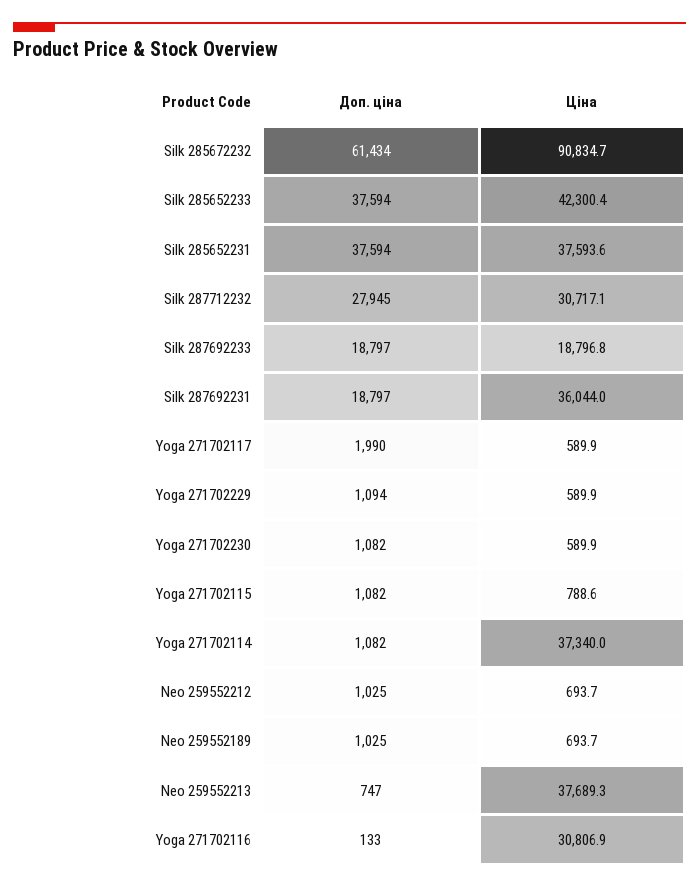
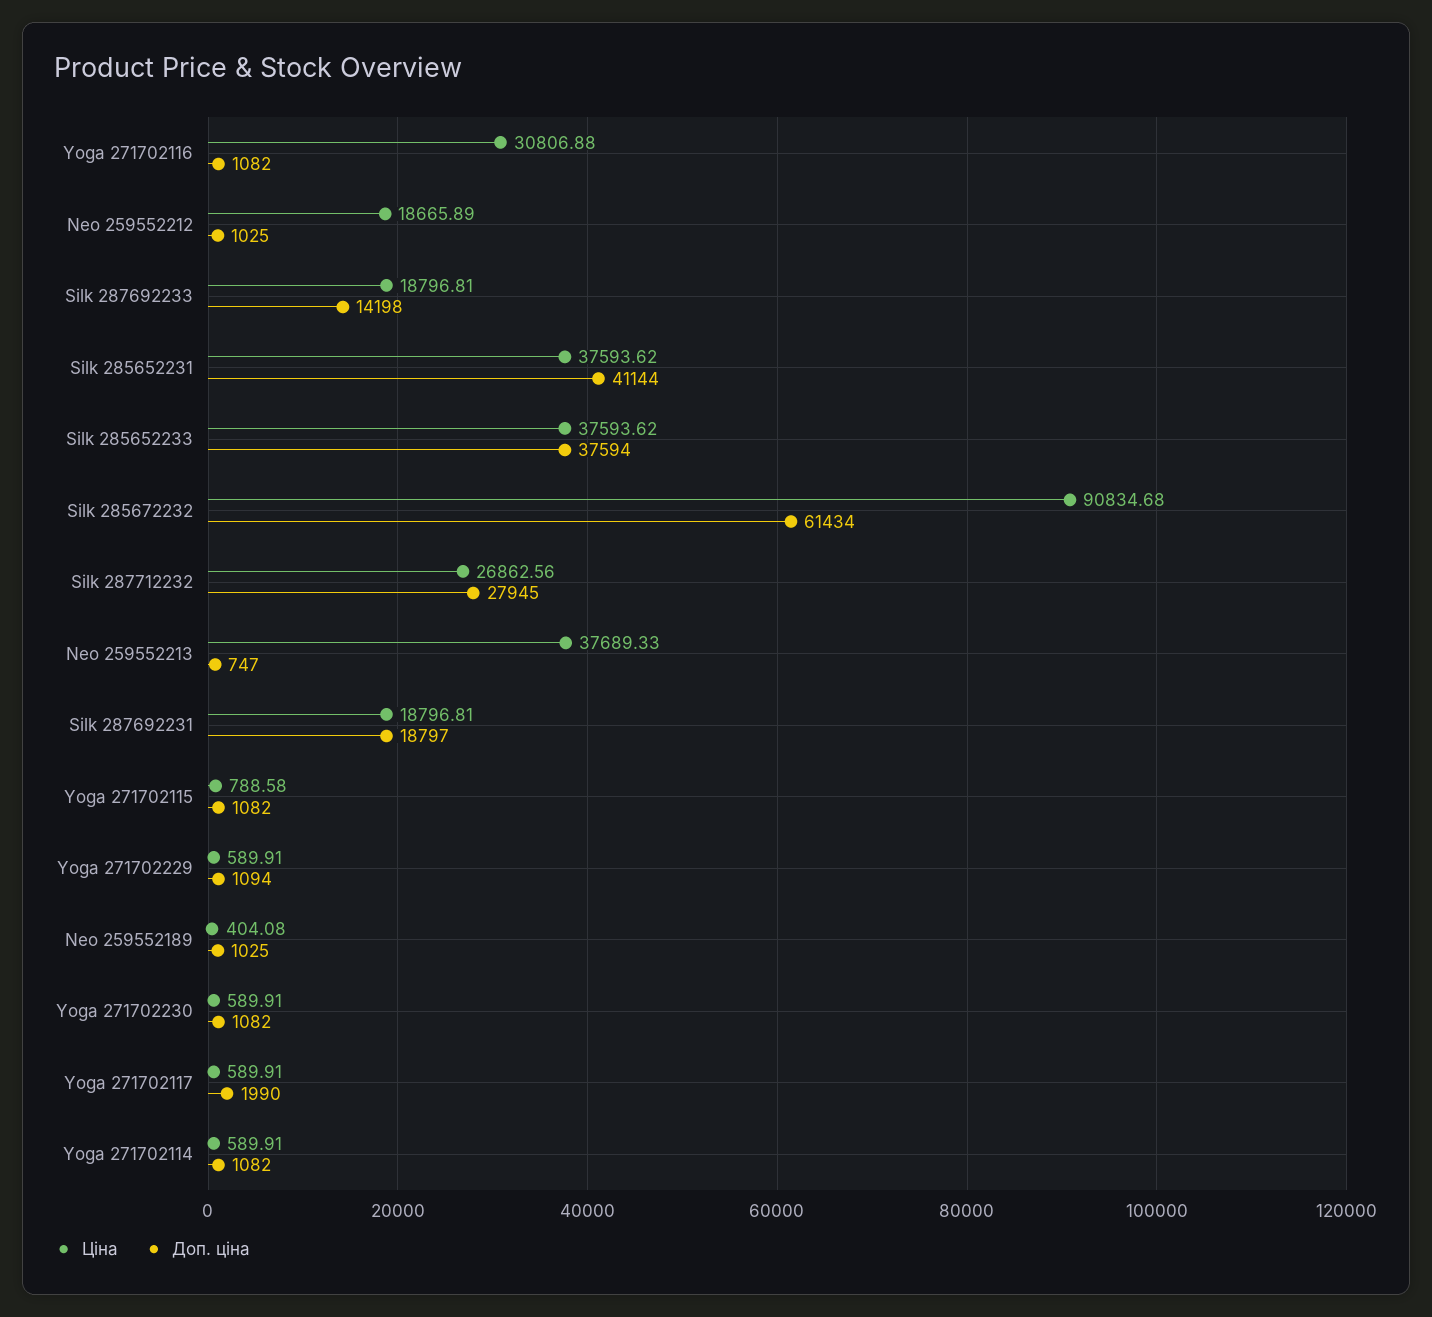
Ціна, Silk 285652233: 42300.4 -> 37593.62
Доп. ціна, Silk 285652231: 37594 -> 41144
Ціна, Silk 287712232: 30717.1 -> 26862.56
Доп. ціна, Silk 287692233: 18797 -> 14198
Ціна, Silk 287692231: 36044 -> 18796.81
Ціна, Yoga 271702114: 37340 -> 589.91
Ціна, Neo 259552212: 693.7 -> 18665.89
Ціна, Neo 259552189: 693.7 -> 404.08
Доп. ціна, Yoga 271702116: 133 -> 1082

